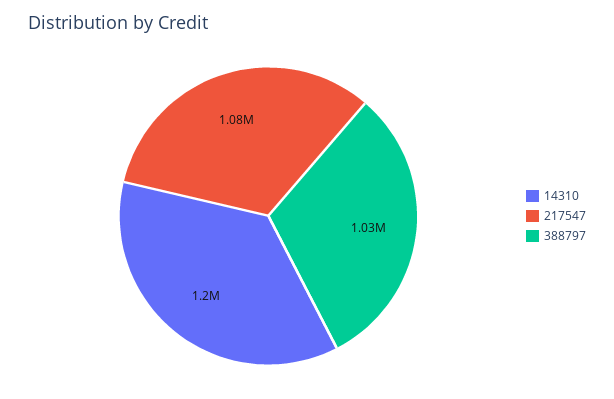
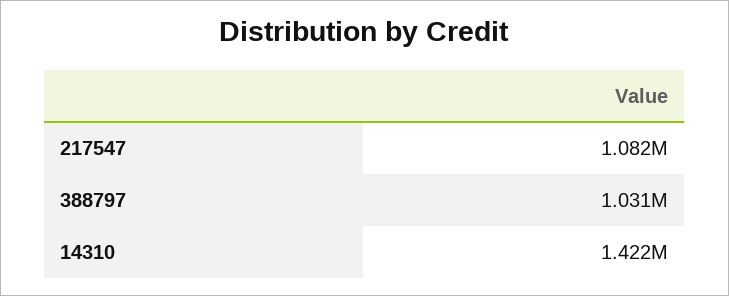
14310: 1200000 -> 1422000

